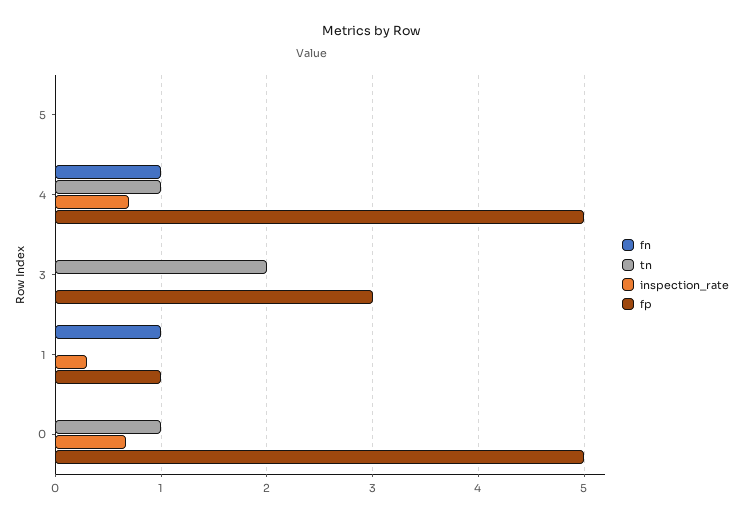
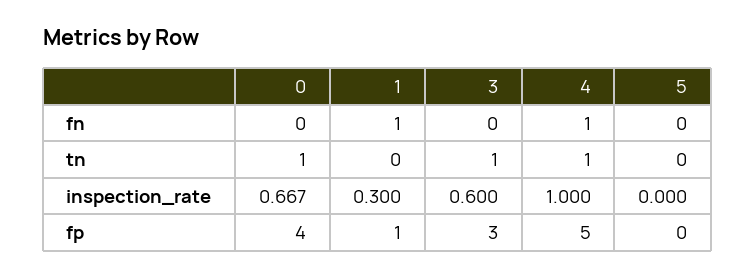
inspection_rate, 4: 0.7 -> 1
tn, 3: 2 -> 1
inspection_rate, 3: 0 -> 0.6
fp, 0: 5 -> 4

